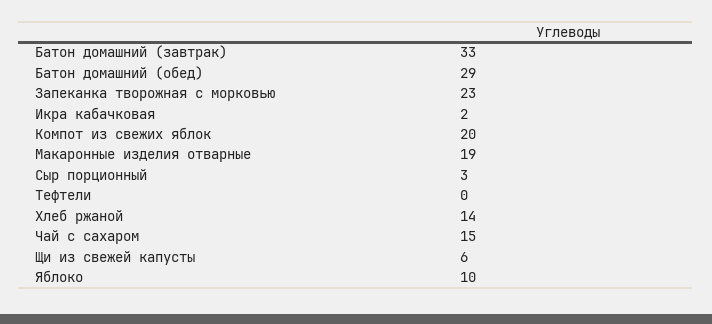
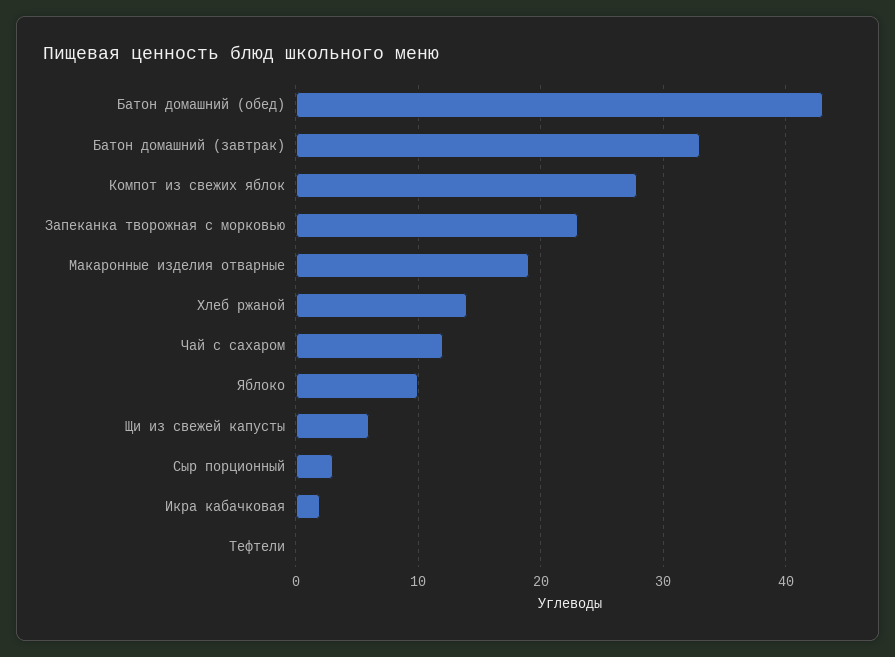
Батон домашний (обед): 29 -> 43
Компот из свежих яблок: 20 -> 28
Чай с сахаром: 15 -> 12

